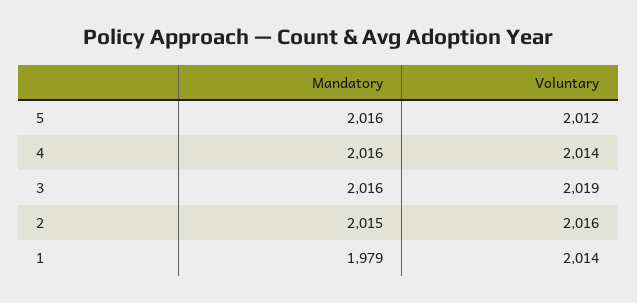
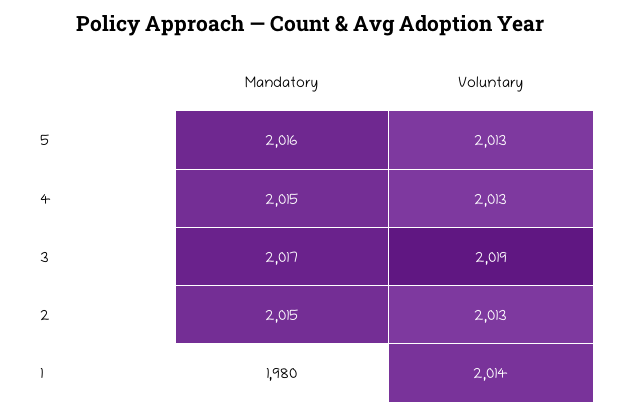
Voluntary, 5: 2012 -> 2013
Mandatory, 4: 2016 -> 2015
Voluntary, 4: 2014 -> 2013
Mandatory, 3: 2016 -> 2017
Voluntary, 2: 2016 -> 2013
Mandatory, 1: 1979 -> 1980

